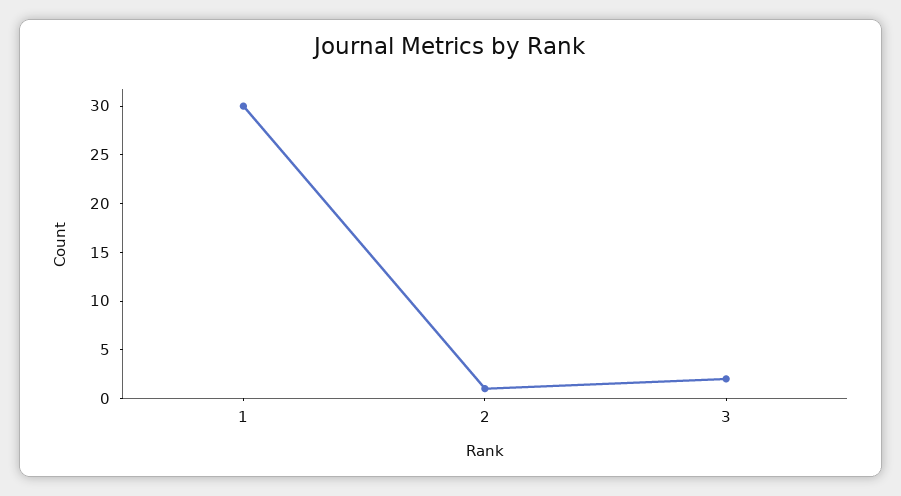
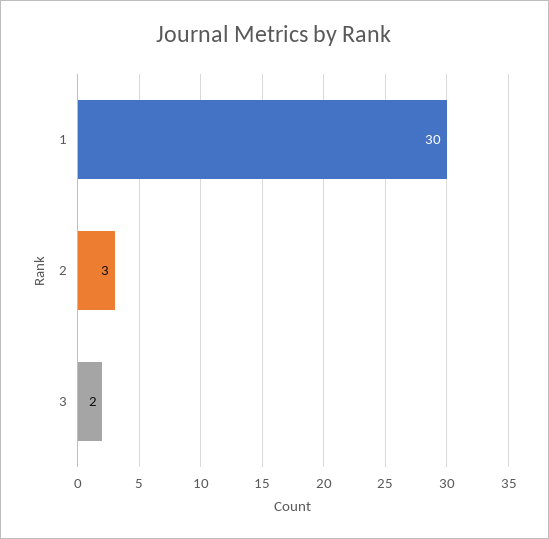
2: 1 -> 3

